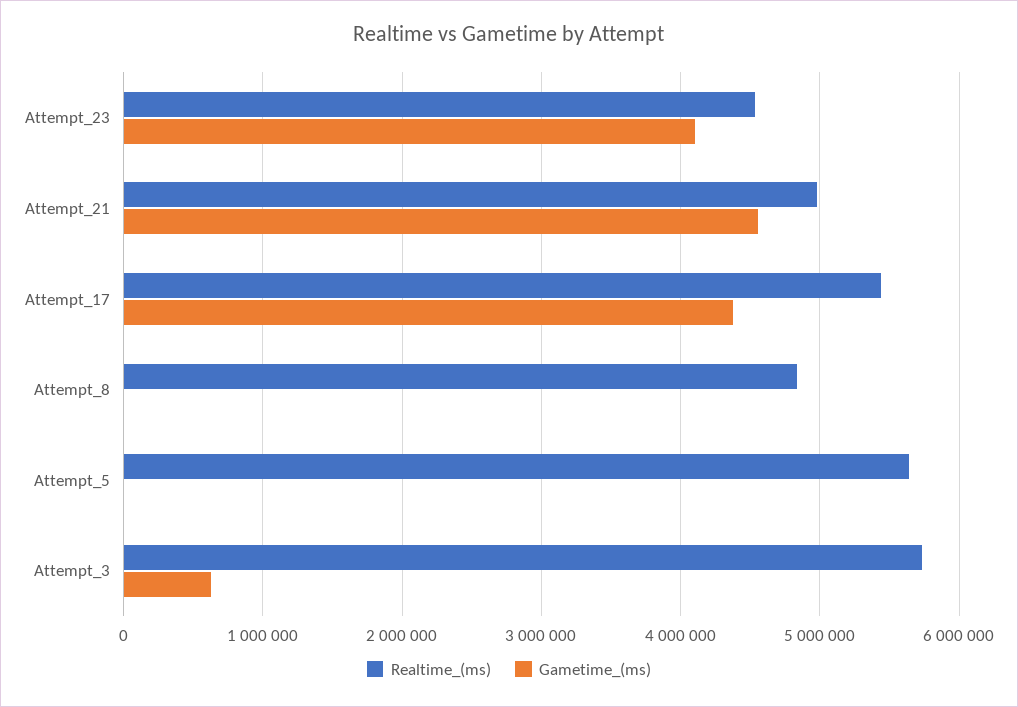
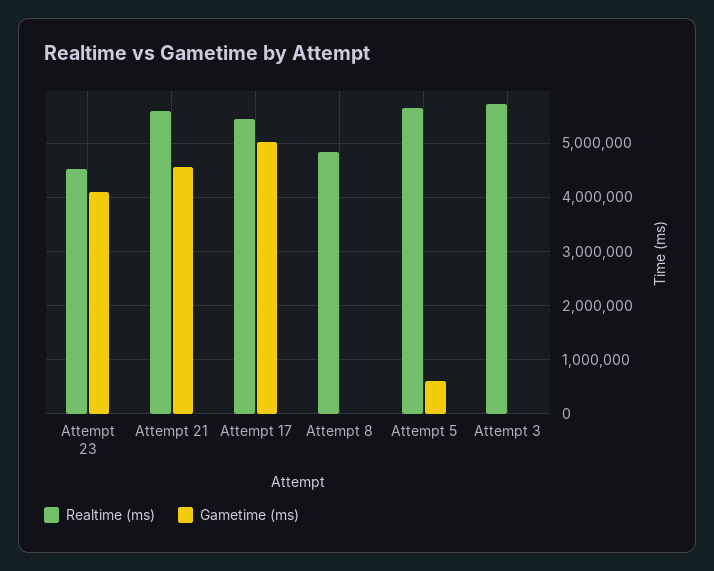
Realtime_(ms), Attempt_21: 5000000 -> 5600000
Gametime_(ms), Attempt_17: 4400000 -> 5000000
Gametime_(ms), Attempt_5: 0 -> 600000
Gametime_(ms), Attempt_3: 600000 -> 0

